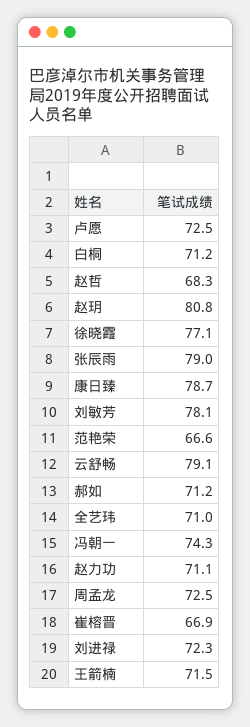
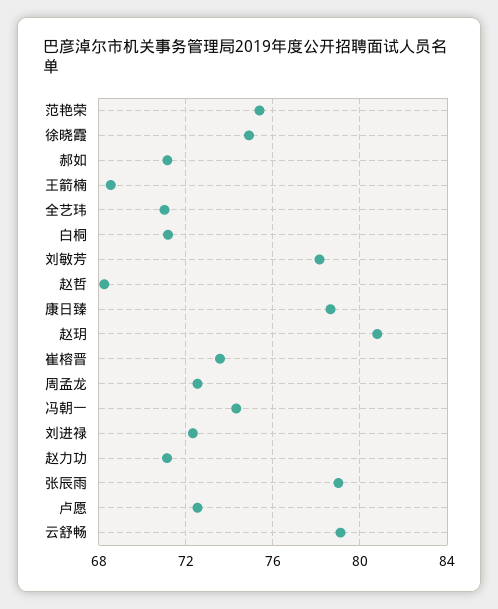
徐晓霞: 77.1 -> 75
范艳荣: 66.6 -> 75.5
崔榕晋: 66.9 -> 73.5
王箭楠: 71.5 -> 68.5

